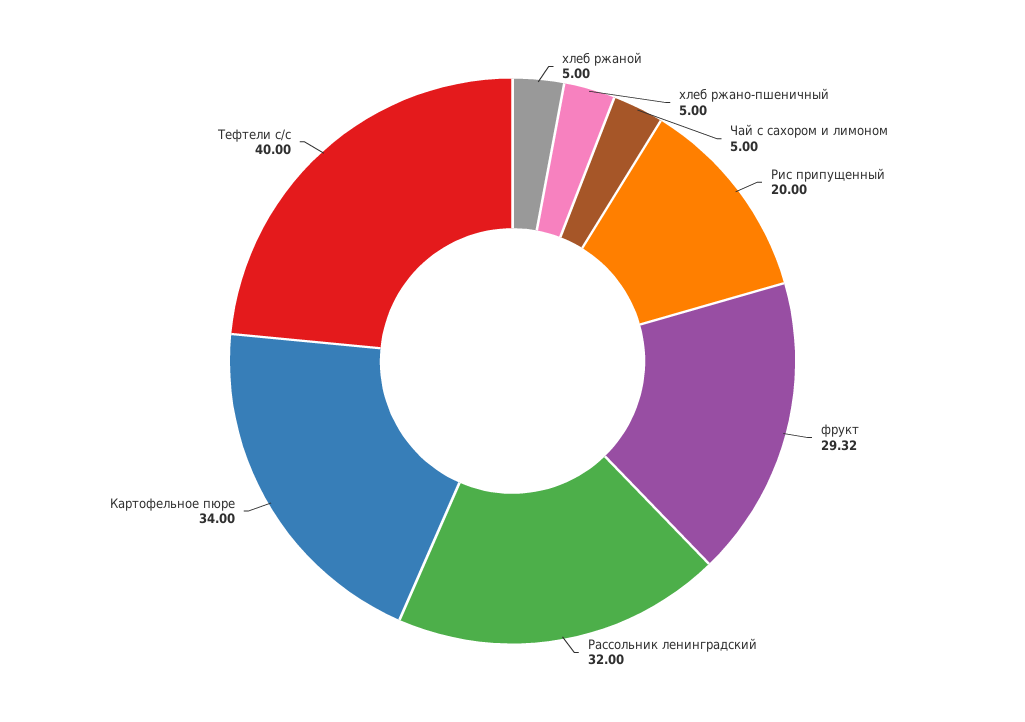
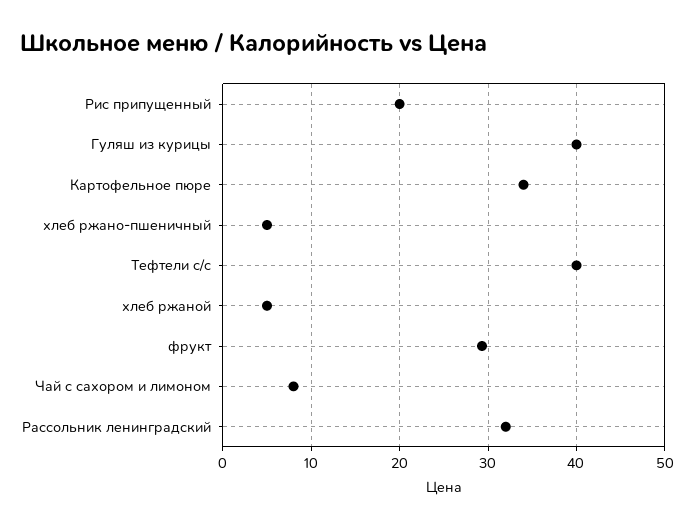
Чай с сахором и лимоном: 5 -> 8
Гуляш из курицы: none -> 40

